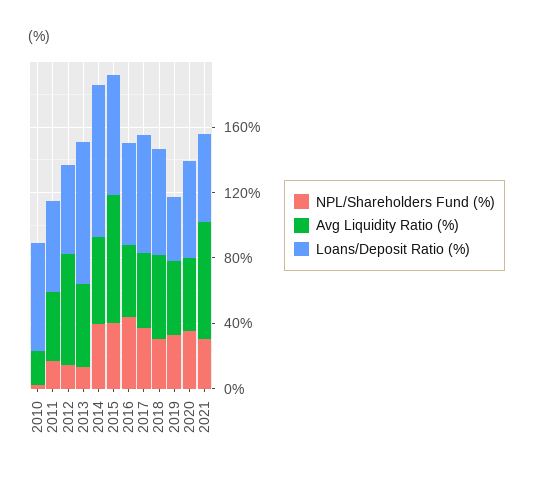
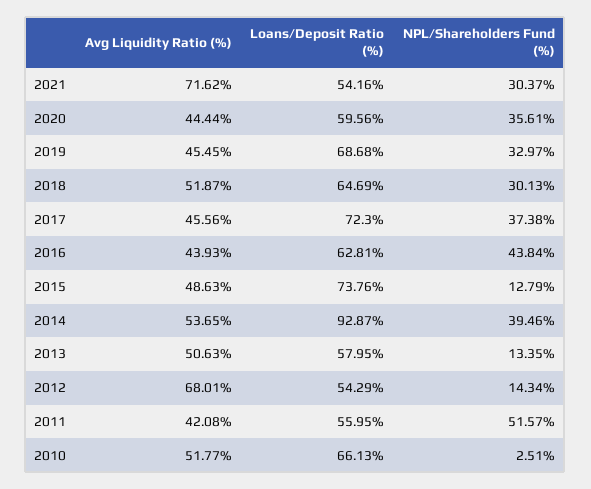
Avg Liquidity Ratio (%), 2010: 20 -> 51.77
NPL/Shareholders Fund (%), 2011: 20 -> 51.57
Loans/Deposit Ratio (%), 2013: 90 -> 57.95
NPL/Shareholders Fund (%), 2015: 40 -> 12.79
Avg Liquidity Ratio (%), 2015: 80 -> 48.63
Loans/Deposit Ratio (%), 2019: 40 -> 68.68

